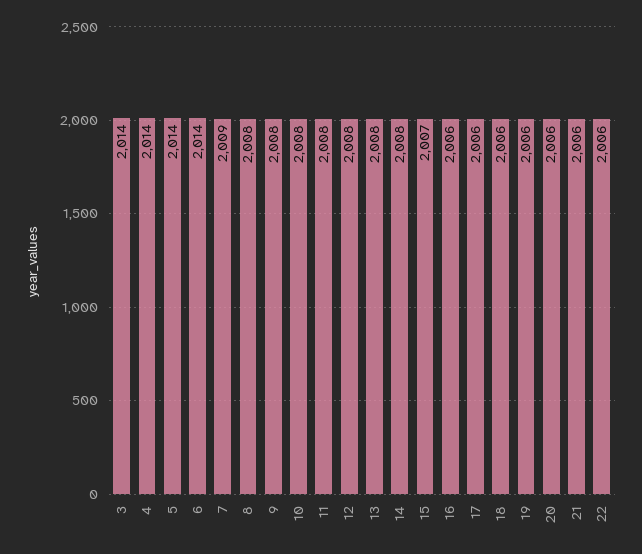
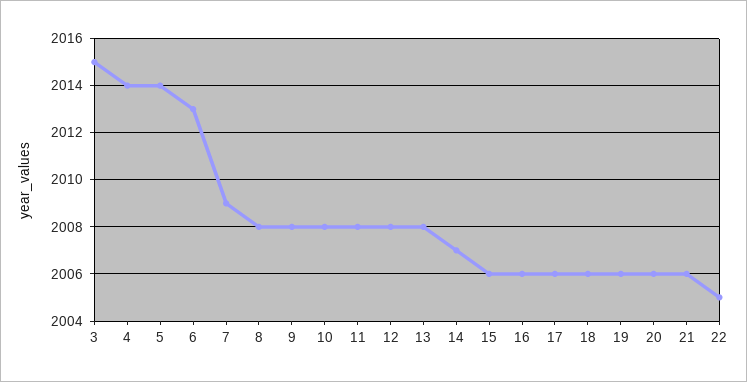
3: 2014 -> 2015
6: 2014 -> 2013
14: 2008 -> 2007
15: 2007 -> 2006
22: 2006 -> 2005

